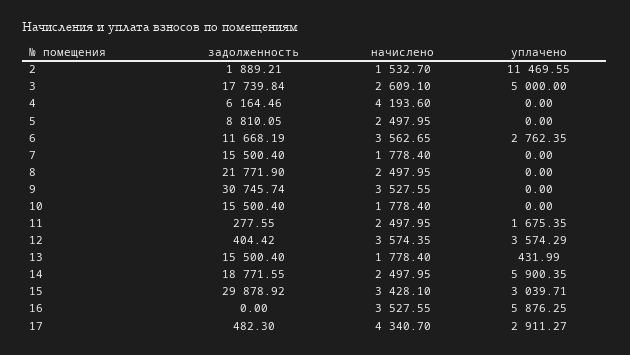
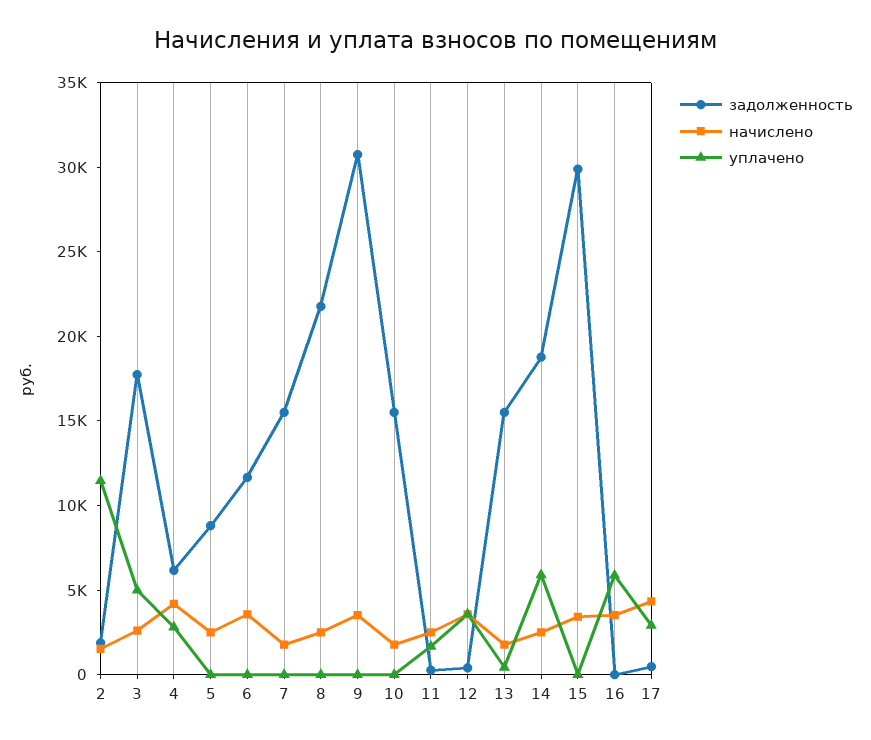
уплачено, 4: 0 -> 3000
уплачено, 6: 2762.35 -> 0
уплачено, 15: 3039.71 -> 0

